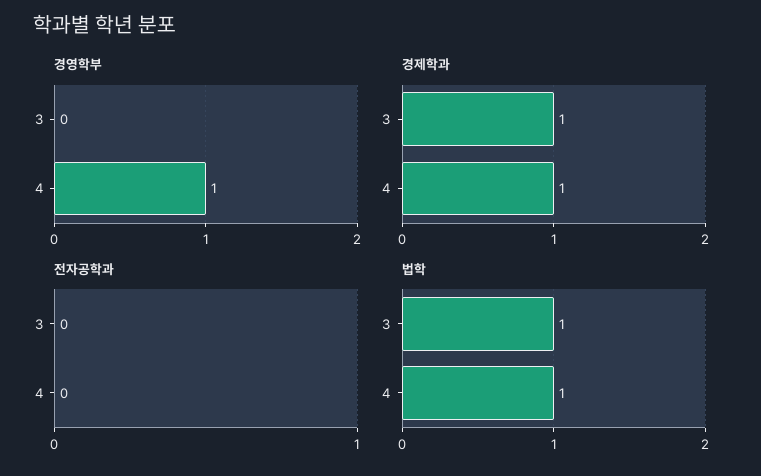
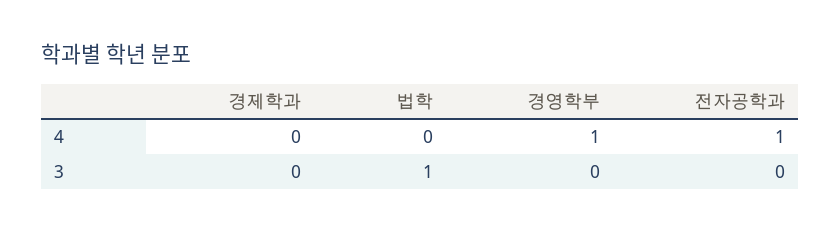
경제학과, 3: 1 -> 0
경제학과, 4: 1 -> 0
전자공학과, 4: 0 -> 1
법학, 4: 1 -> 0

